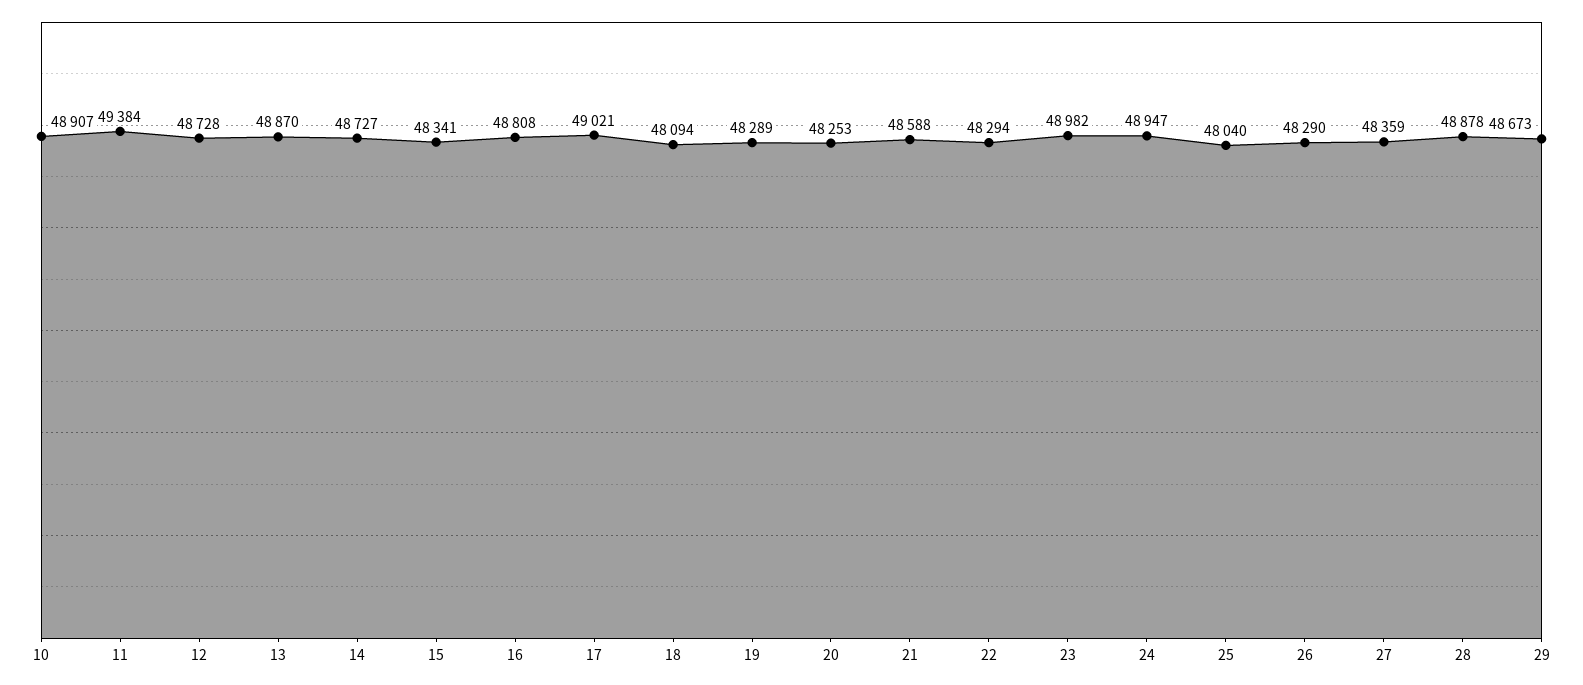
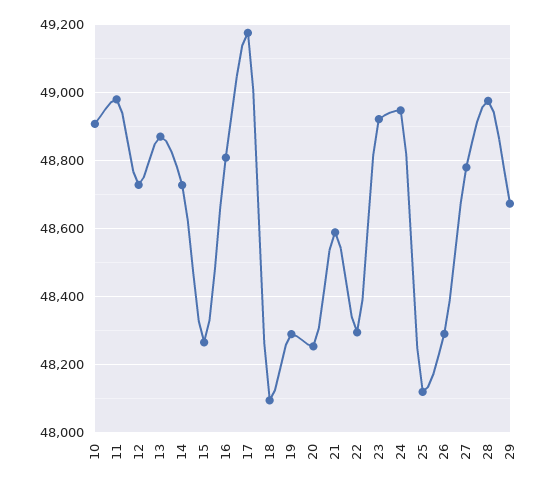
11: 49384 -> 48980
15: 48341 -> 48260
17: 49021 -> 49180
23: 48982 -> 48920
25: 48040 -> 48120
27: 48359 -> 48780
28: 48878 -> 48980

